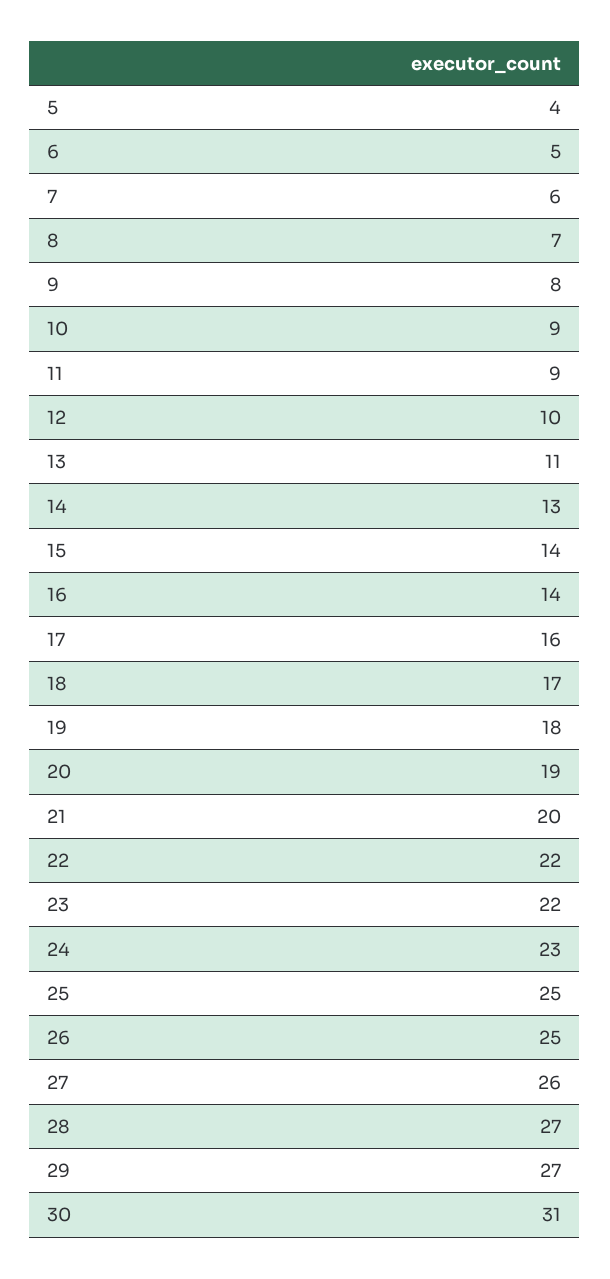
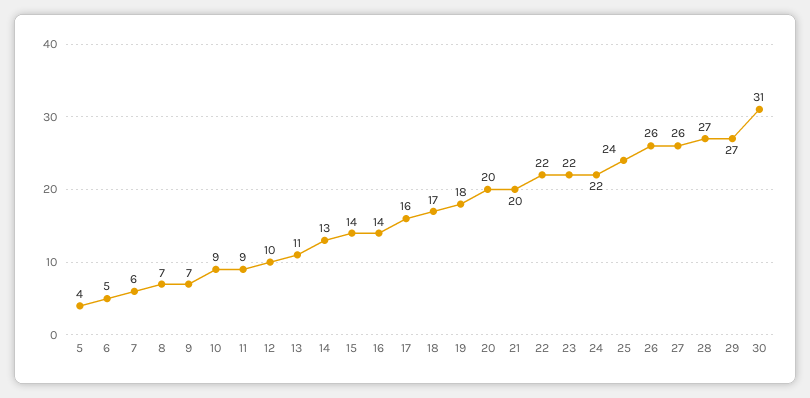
9: 8 -> 7
20: 19 -> 20
24: 23 -> 22
25: 25 -> 24
26: 25 -> 26

